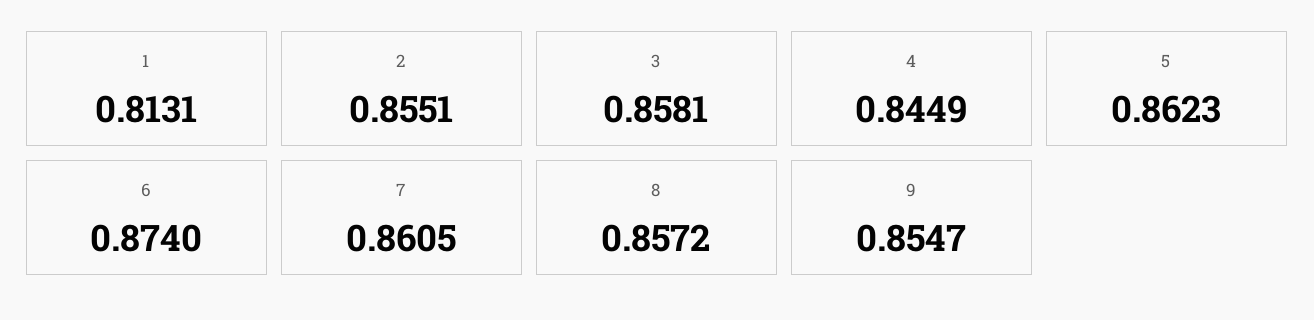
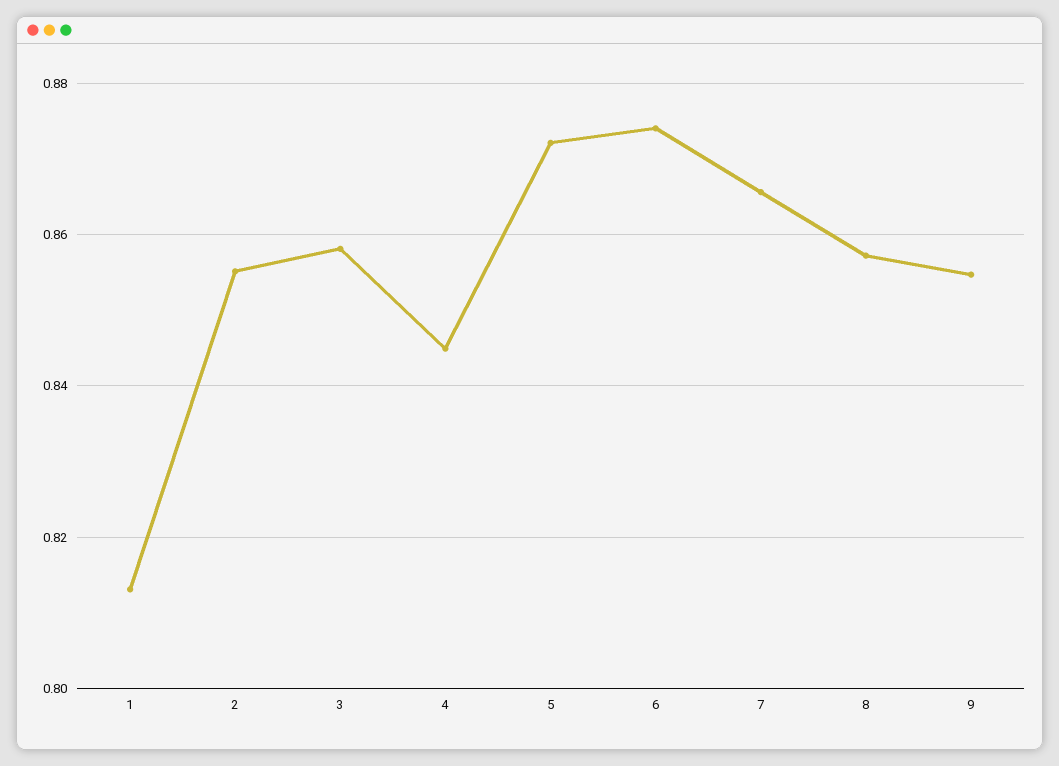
5: 0.8623 -> 0.872
7: 0.8605 -> 0.866

